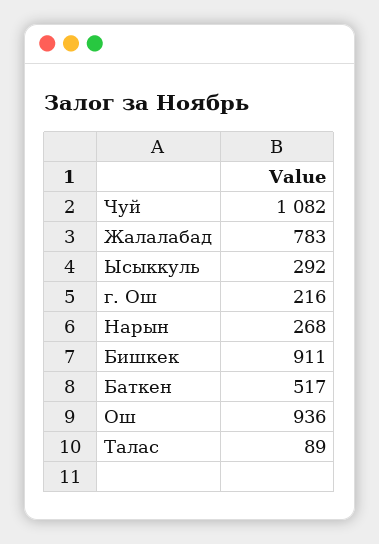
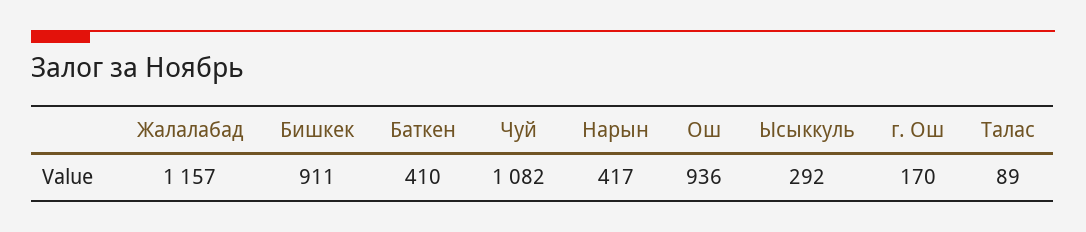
Жалалабад: 783 -> 1157
г. Ош: 216 -> 170
Нарын: 268 -> 417
Баткен: 517 -> 410

